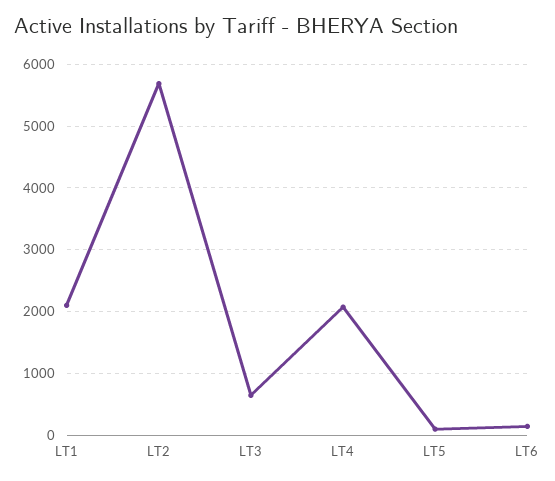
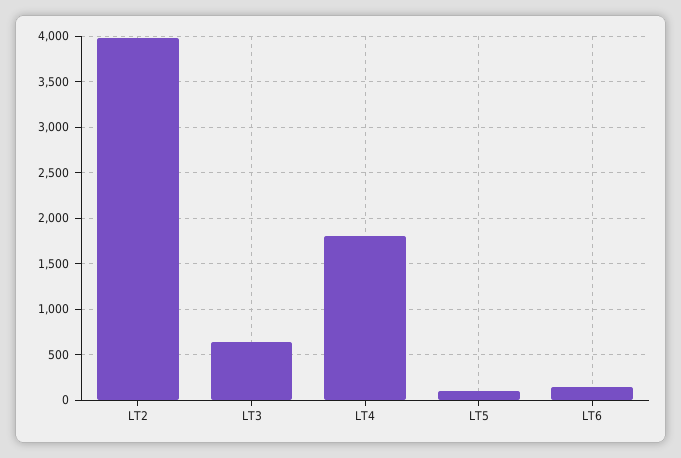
LT1: 2100 -> none
LT2: 5700 -> 4000
LT4: 2100 -> 1800

